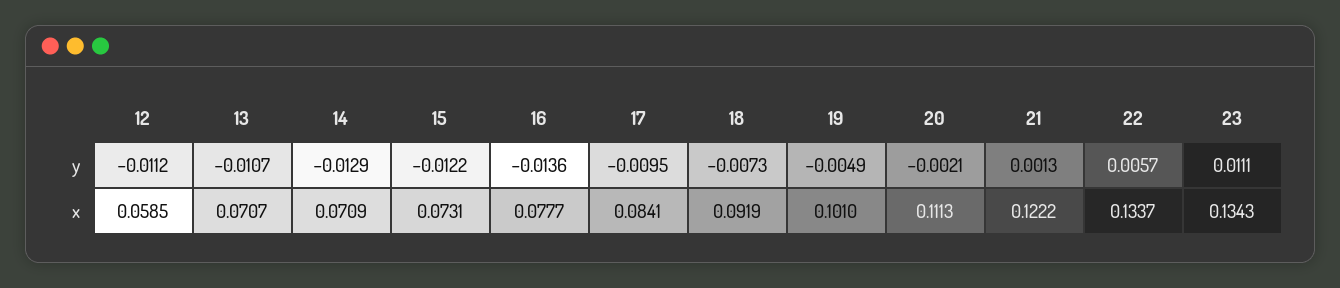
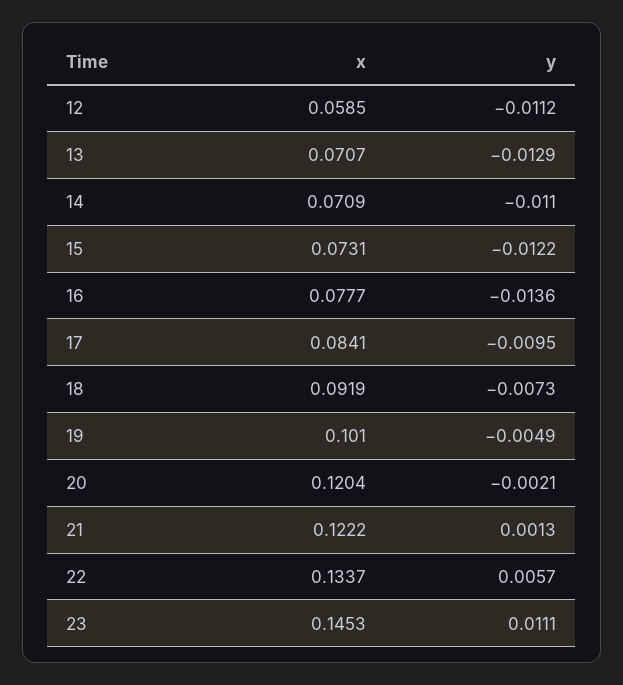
13, y: -0.0107 -> -0.0129
14, y: -0.0129 -> -0.011
20, x: 0.1113 -> 0.1204
23, x: 0.1343 -> 0.1453

